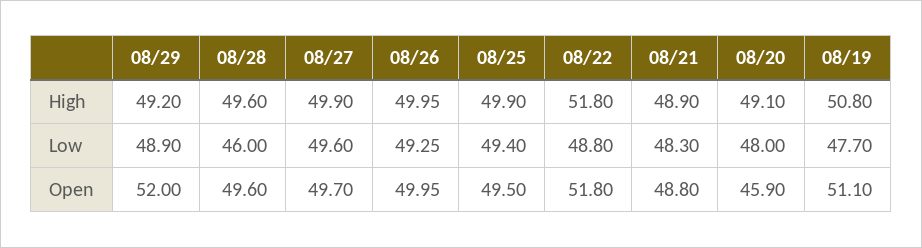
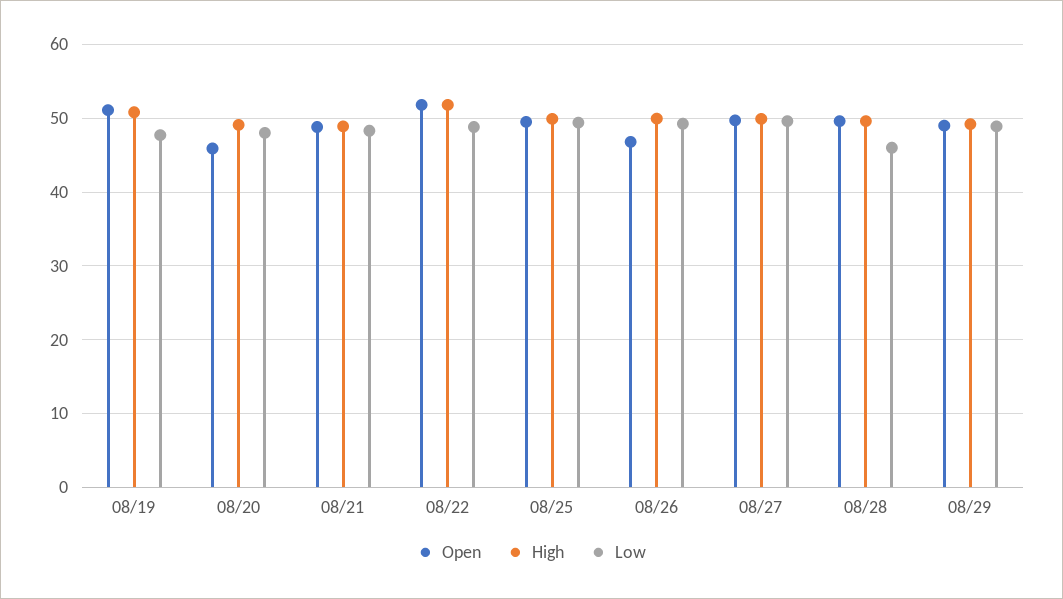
Open, 08/29: 52 -> 49
Open, 08/26: 49.95 -> 47

